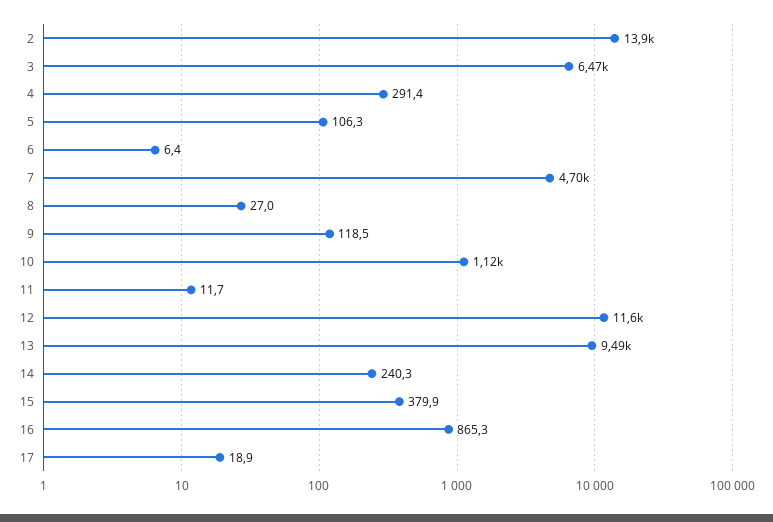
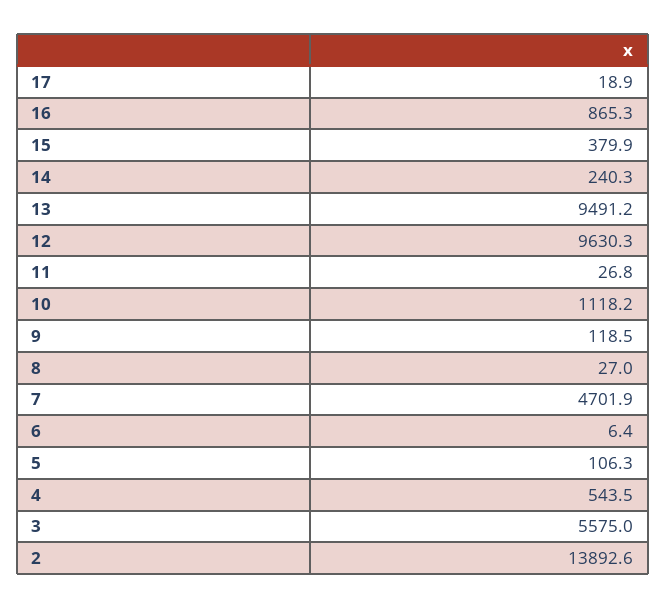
3: 6470 -> 5575
4: 291.4 -> 543.5
11: 11.7 -> 26.8
12: 11600 -> 9630.3

